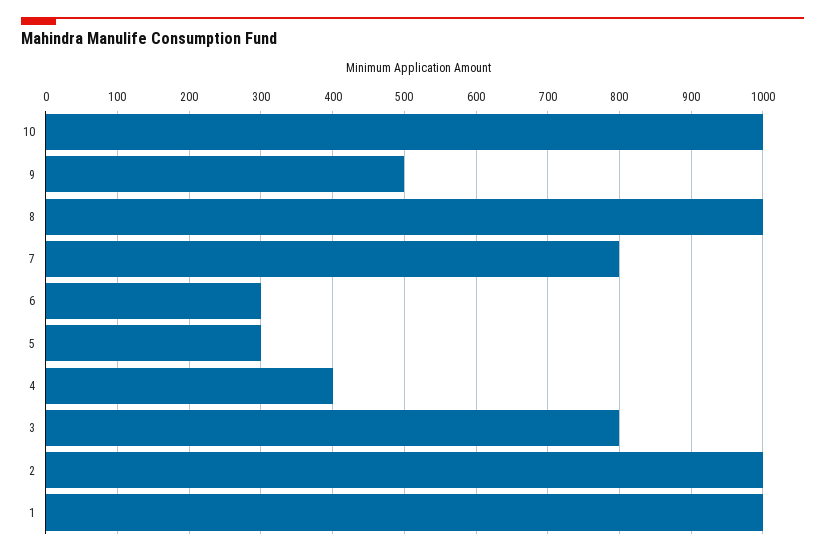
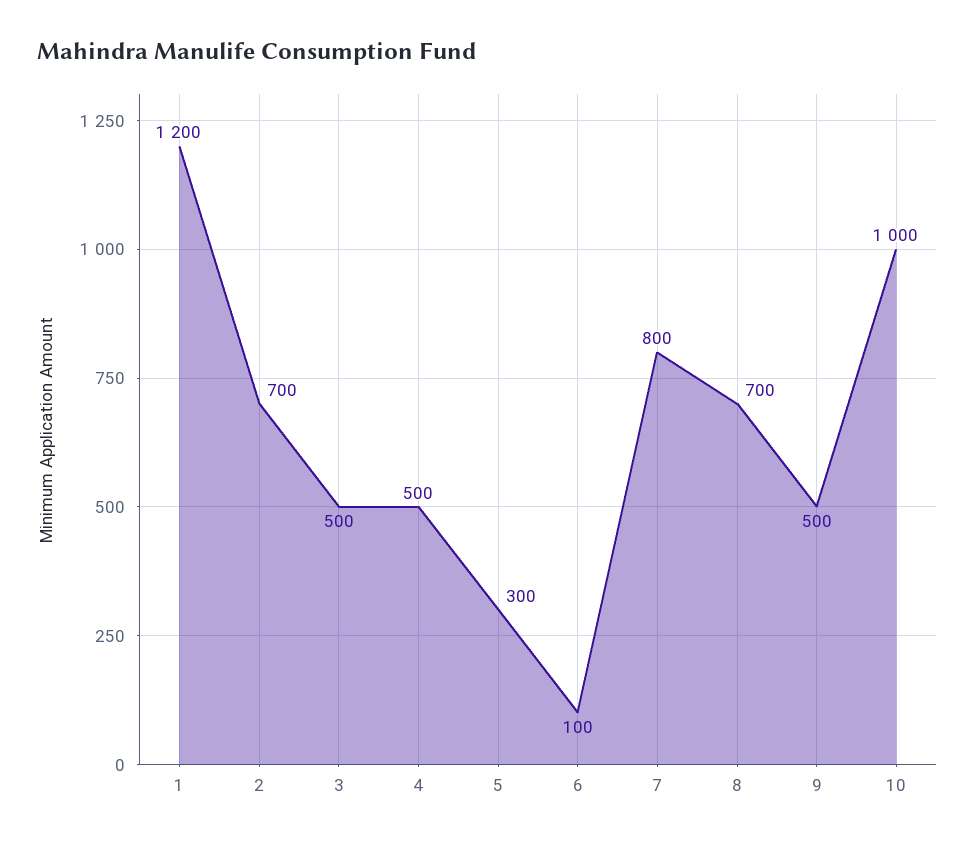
8: 1000 -> 700
6: 300 -> 100
4: 400 -> 500
3: 800 -> 500
2: 1000 -> 700
1: 1000 -> 1200

